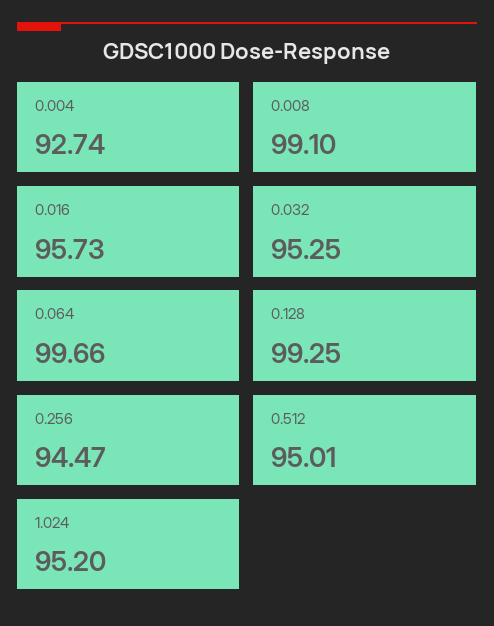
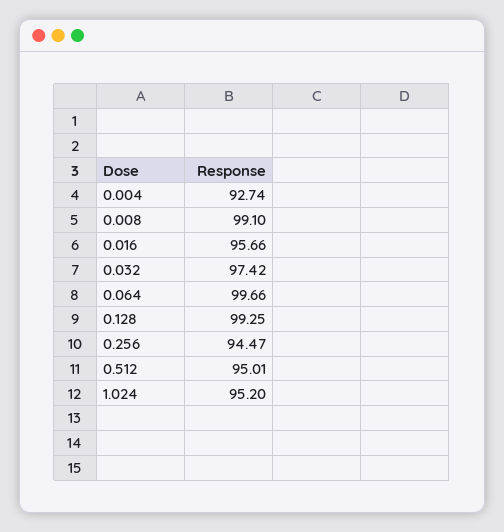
0.016: 95.73 -> 95.66
0.032: 95.25 -> 97.42

